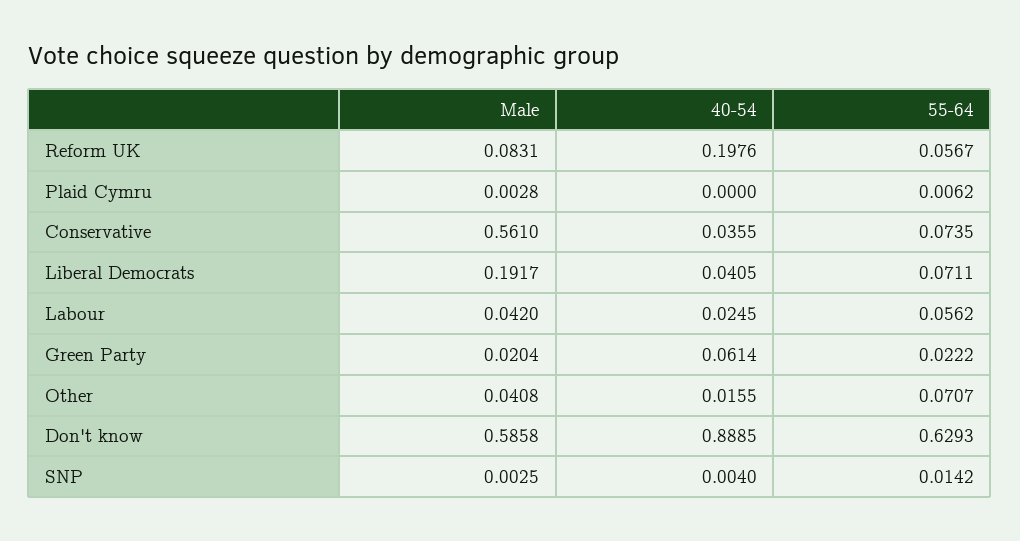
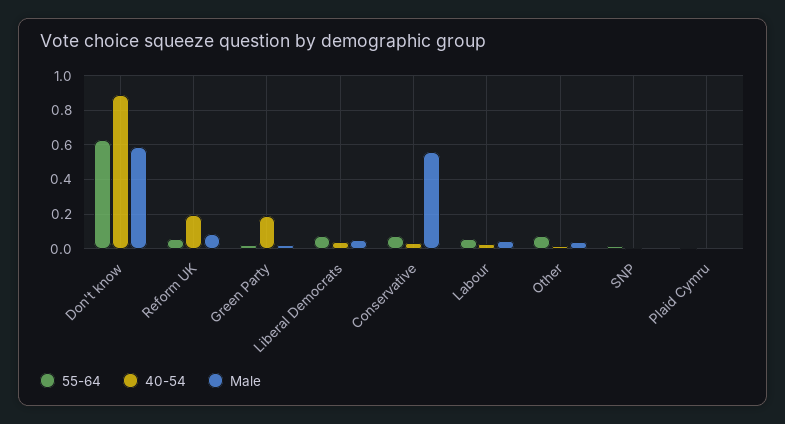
Male, Liberal Democrats: 0.1917 -> 0.05
40-54, Green Party: 0.0614 -> 0.2

